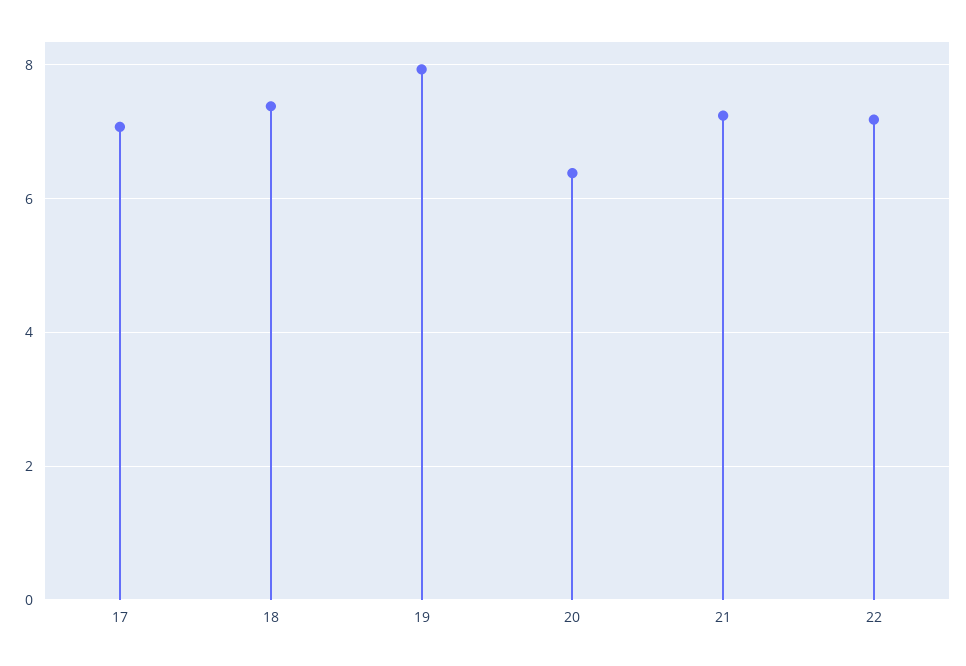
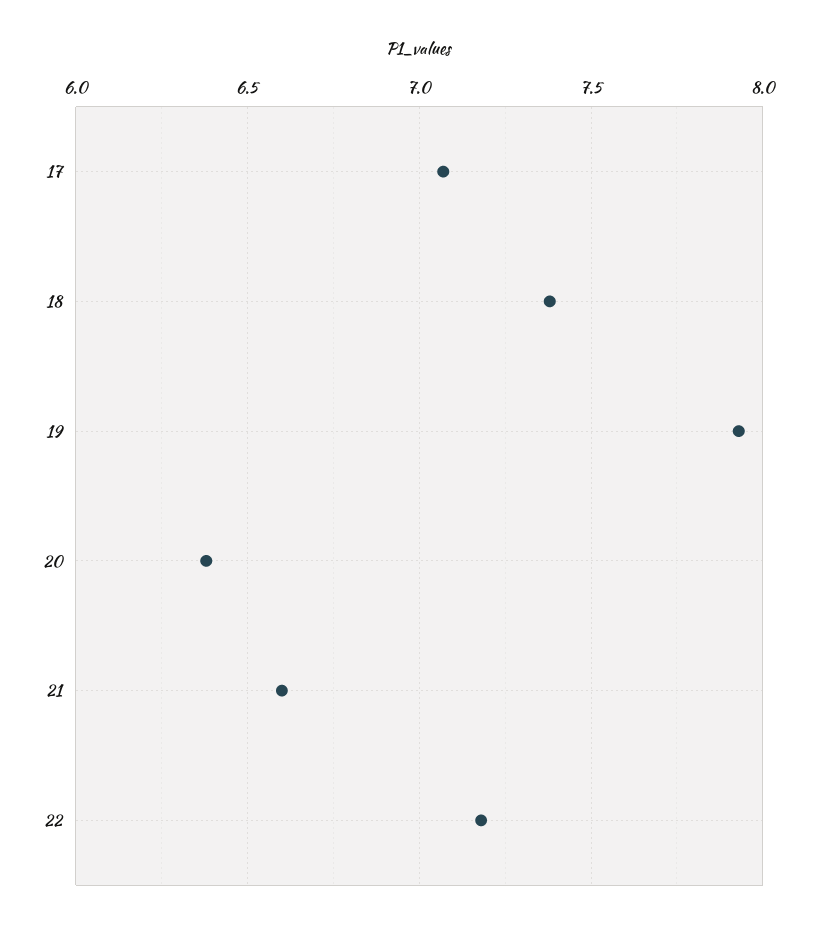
21: 7.2 -> 6.6

